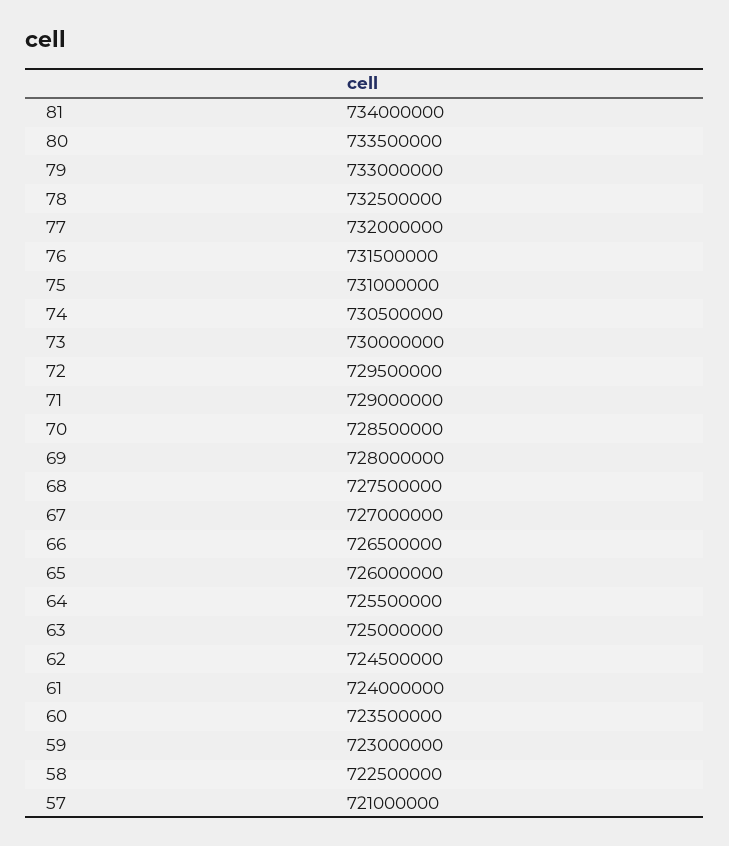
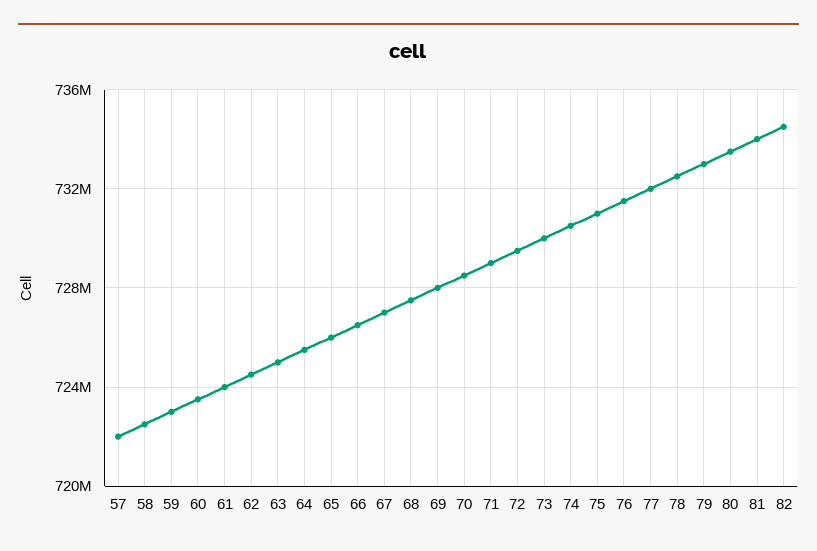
57: 721000000 -> 722000000
82: none -> 734500000

